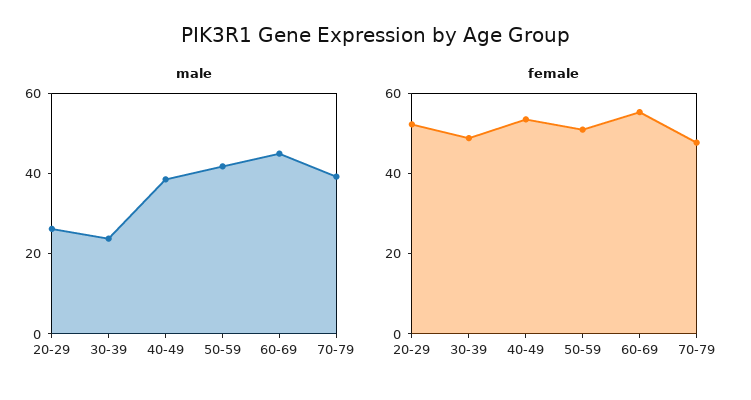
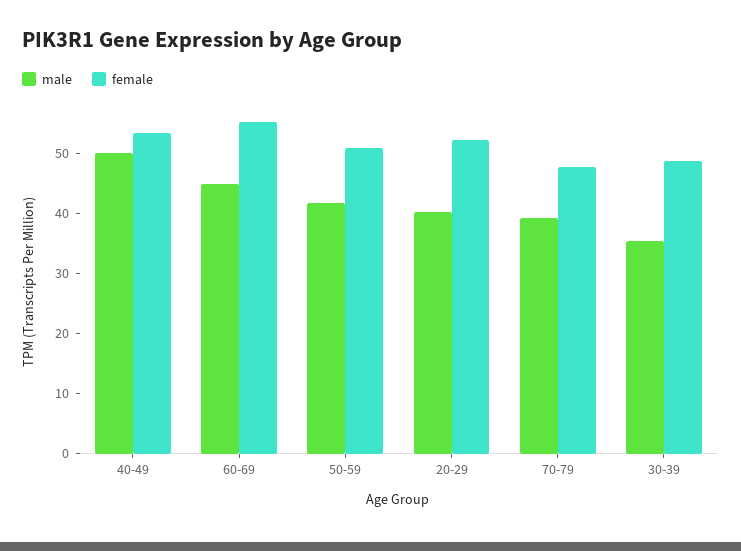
male, 20-29: 25 -> 40
male, 30-39: 25 -> 36
male, 40-49: 40 -> 50

